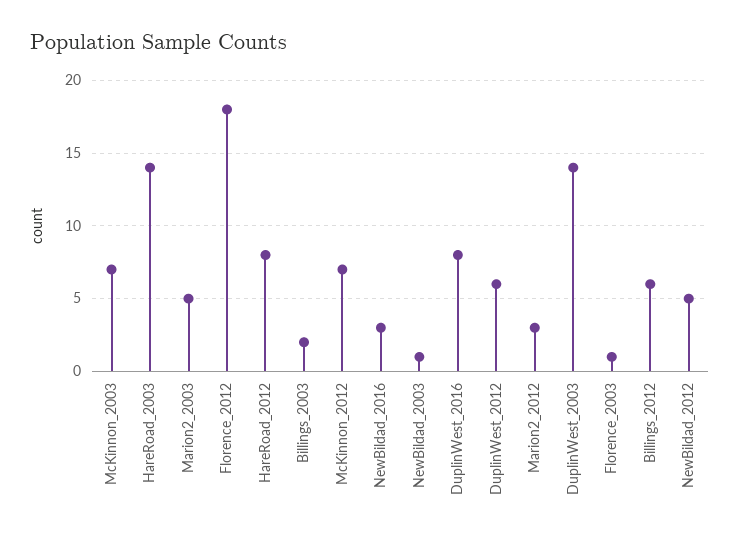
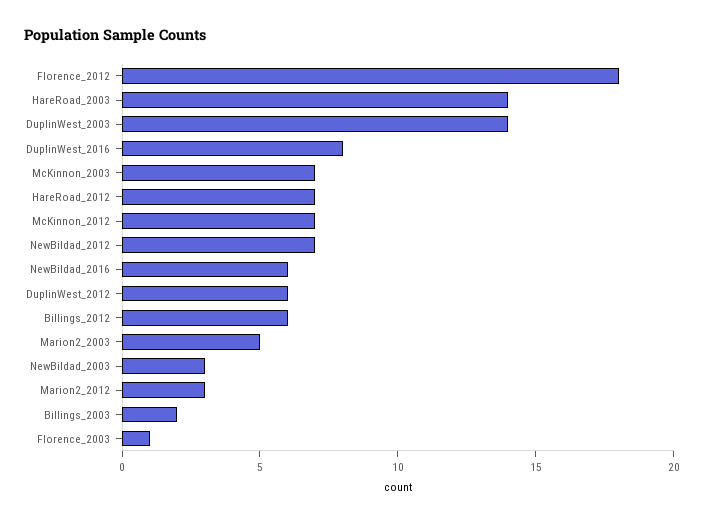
HareRoad_2012: 8 -> 7
NewBildad_2016: 3 -> 6
NewBildad_2003: 1 -> 3
NewBildad_2012: 5 -> 7

